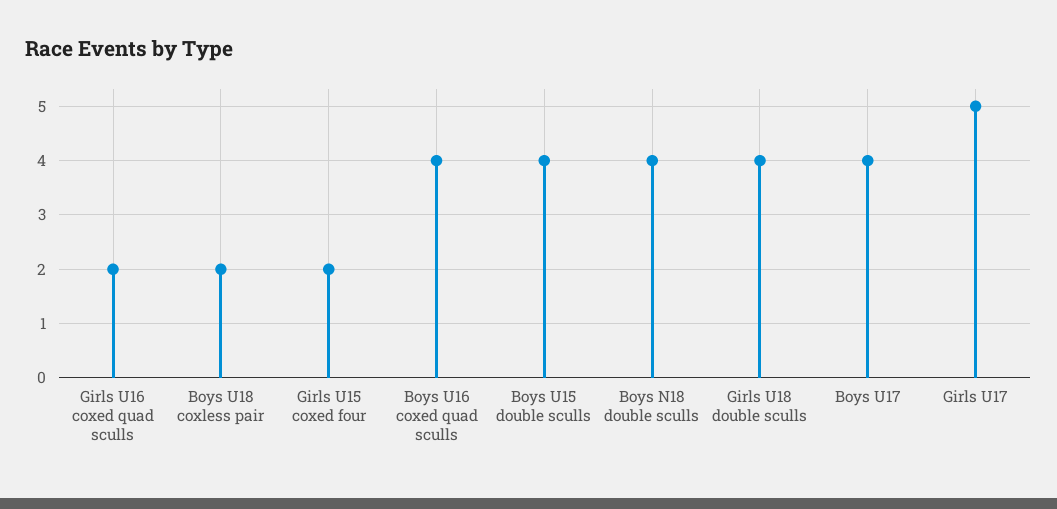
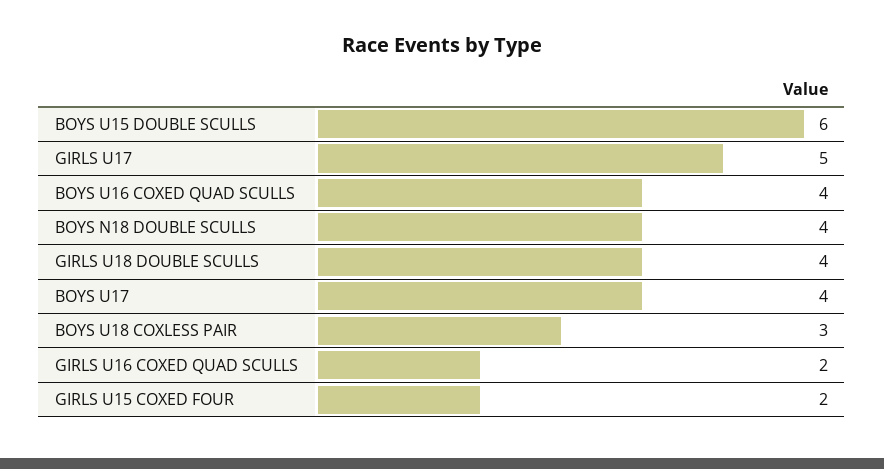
Boys U18 coxless pair: 2 -> 3
Boys U15 double sculls: 4 -> 6

